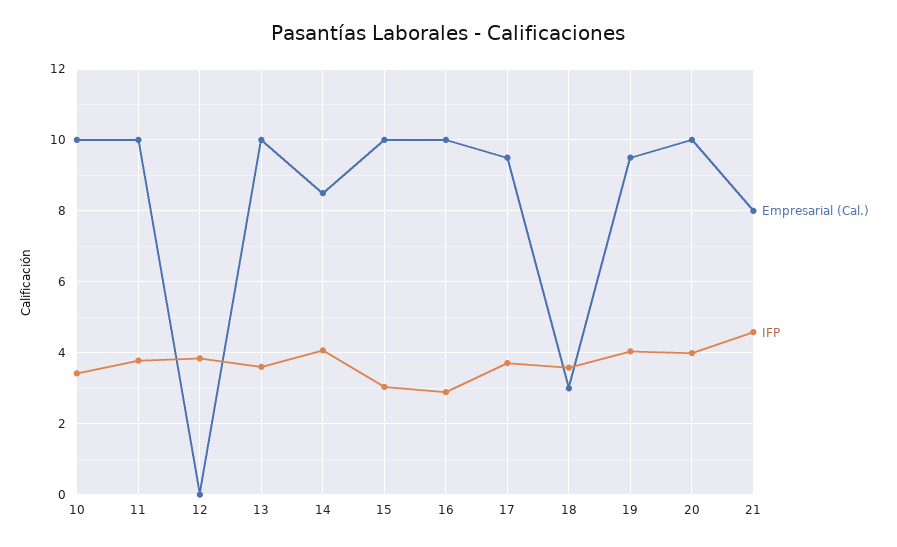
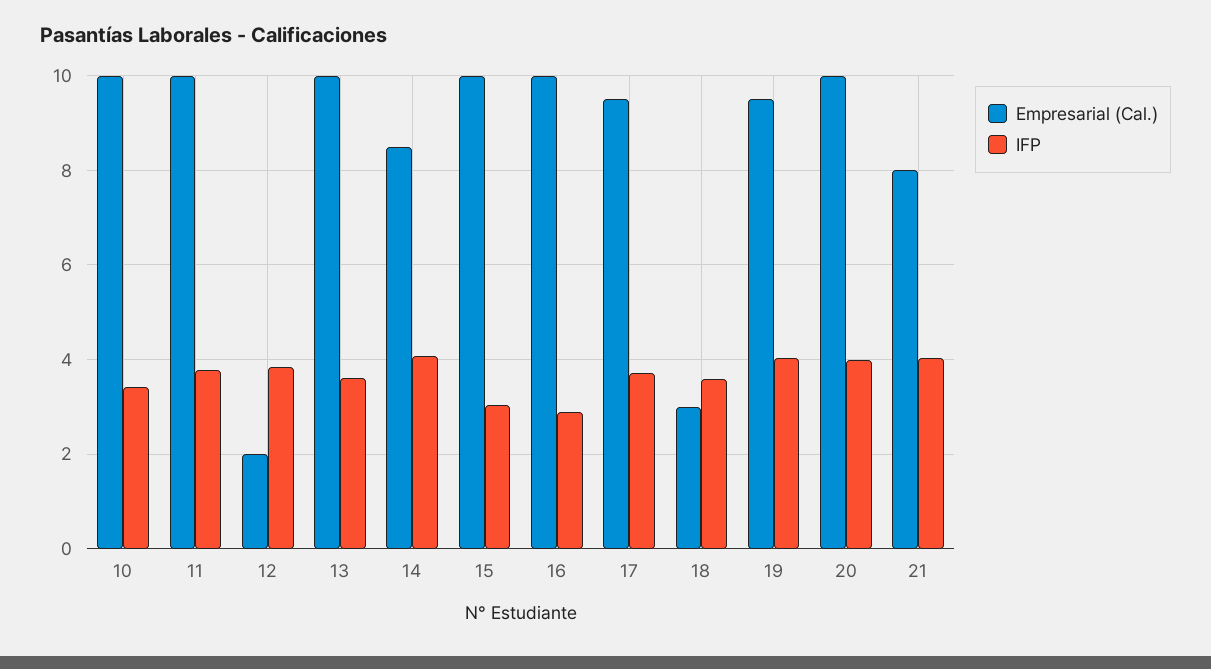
Empresarial (Cal.), 12: 0 -> 2
IFP, 21: 4.6 -> 4

